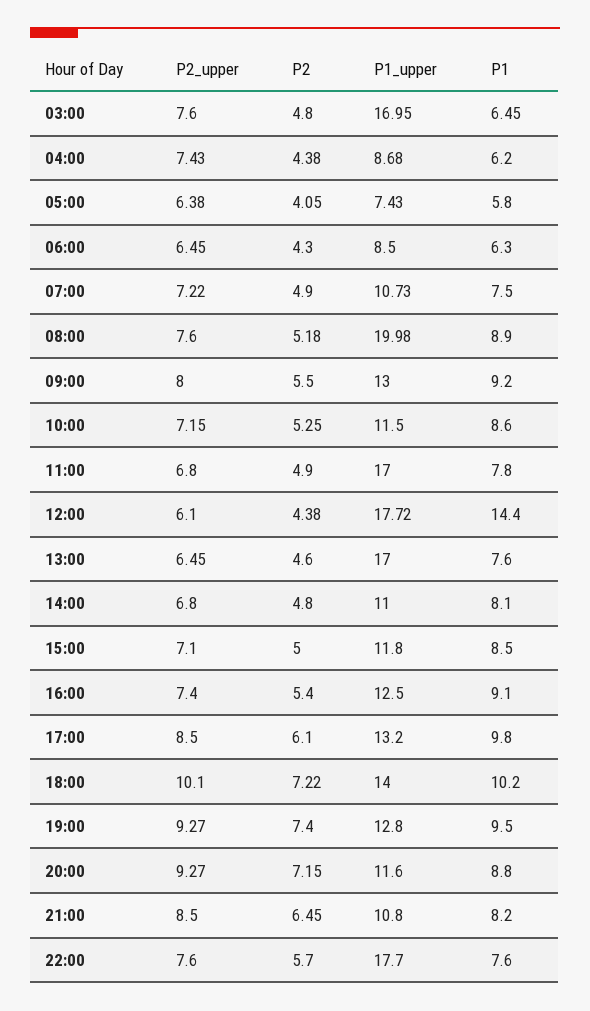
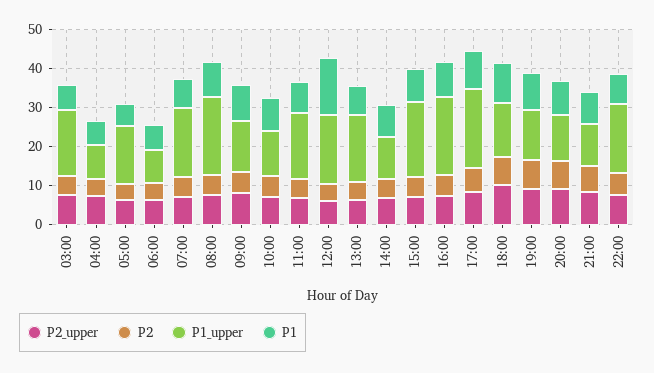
P1_upper, 05:00: 7.43 -> 15
P1_upper, 07:00: 10.73 -> 17.5
P1_upper, 15:00: 11.8 -> 20
P1_upper, 16:00: 12.5 -> 20
P1_upper, 17:00: 13.2 -> 20

